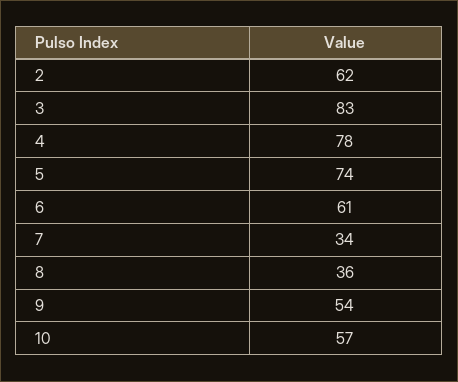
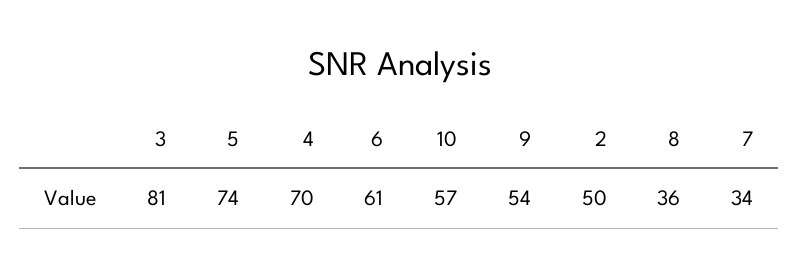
2: 62 -> 50
3: 83 -> 81
4: 78 -> 70

